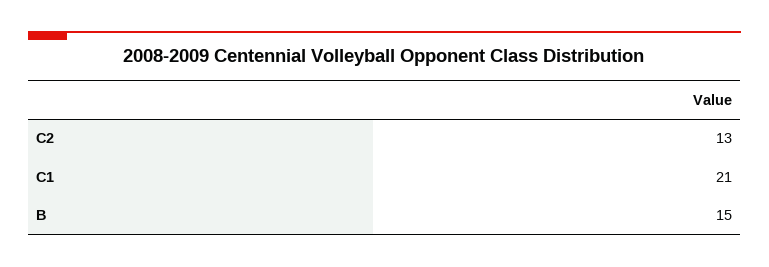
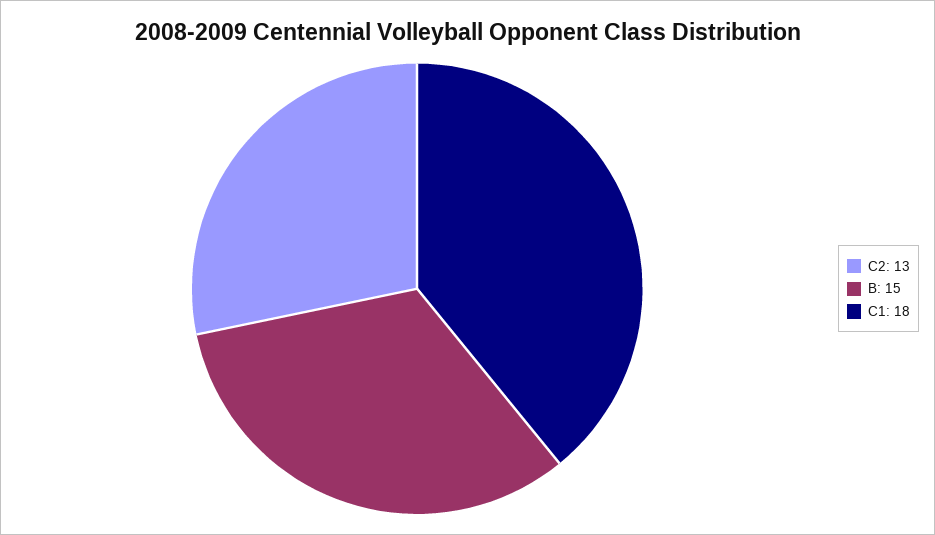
C1: 21 -> 18

